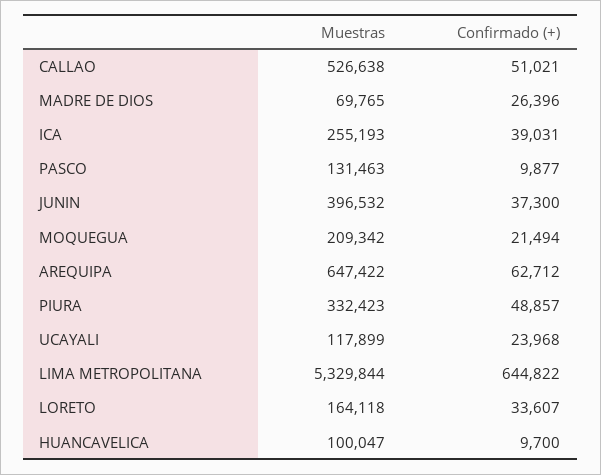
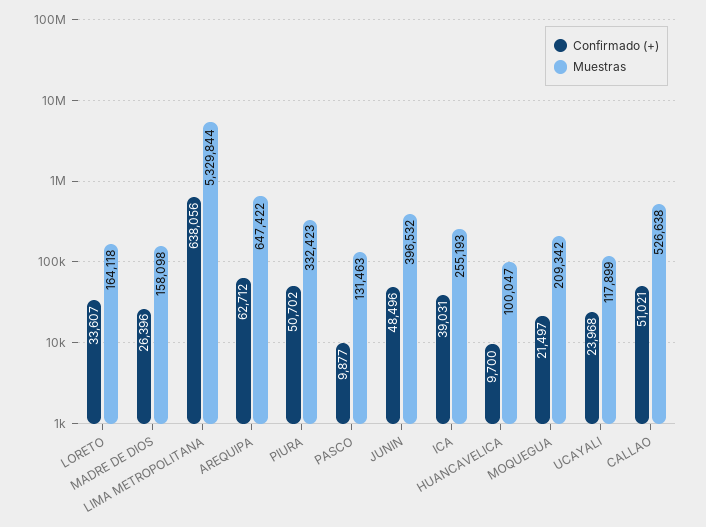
Muestras, MADRE DE DIOS: 69765 -> 158098
Confirmado (+), JUNIN: 37300 -> 48496
Confirmado (+), MOQUEGUA: 21494 -> 21497
Confirmado (+), PIURA: 48857 -> 50702
Confirmado (+), LIMA METROPOLITANA: 644822 -> 638056

